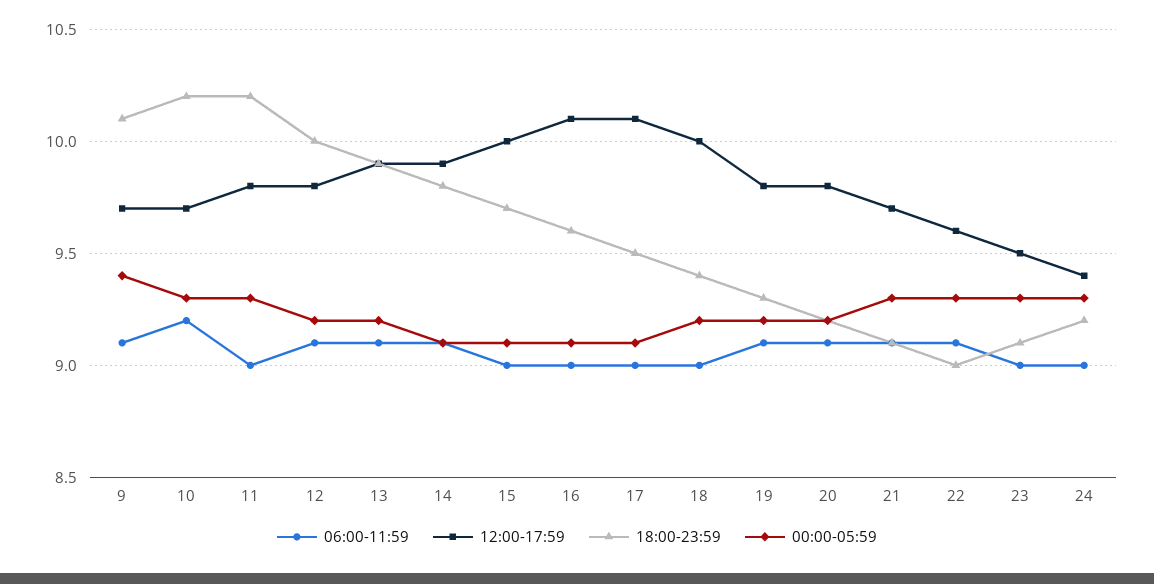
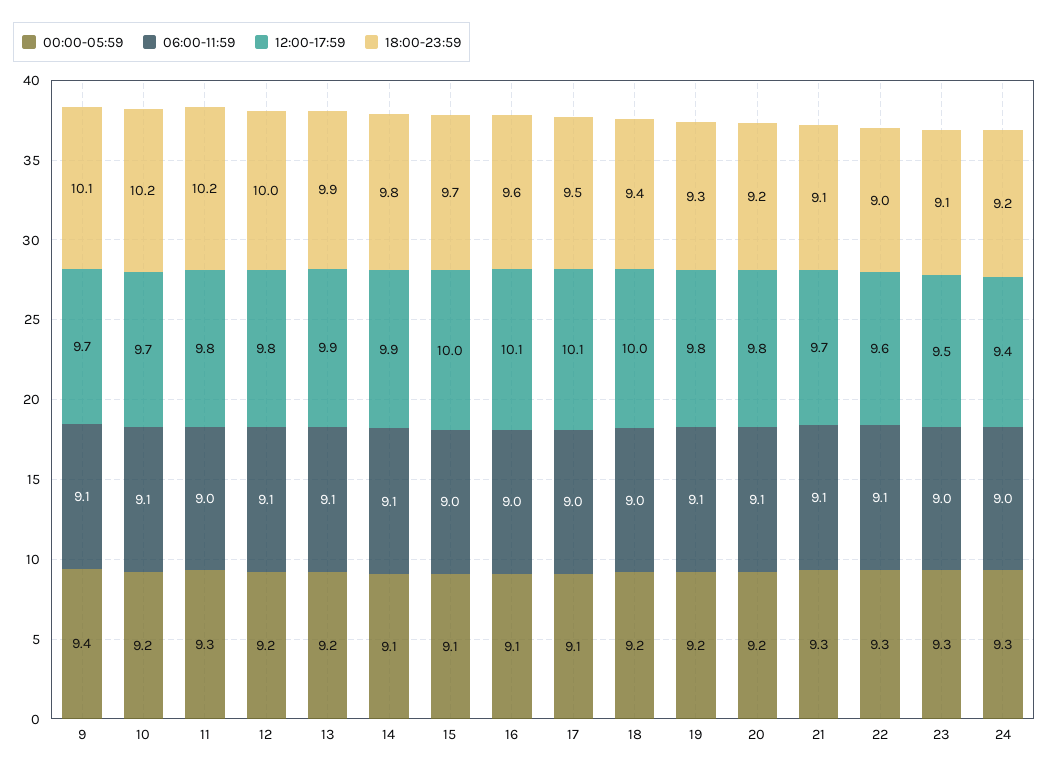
06:00-11:59, 10: 9.2 -> 9.1
00:00-05:59, 10: 9.3 -> 9.2

